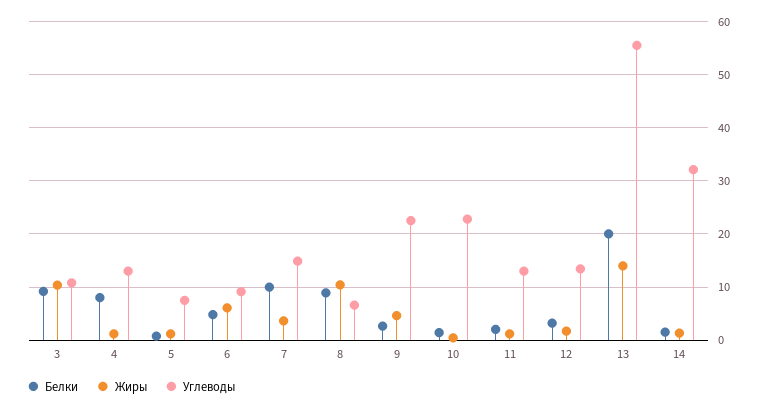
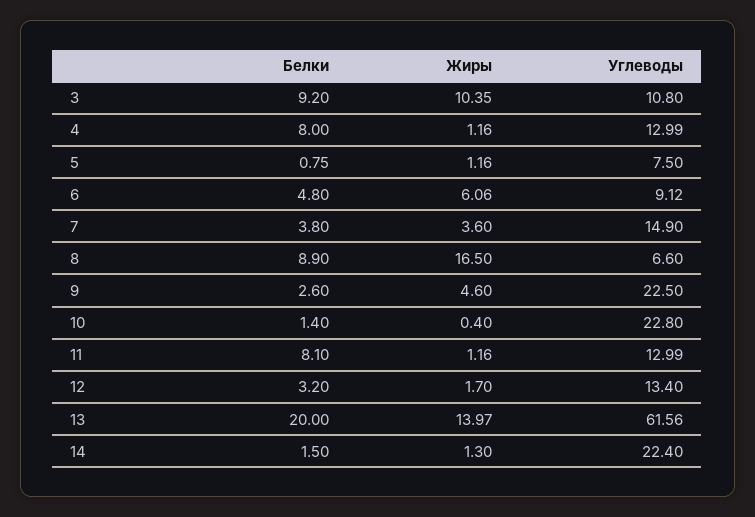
Белки, 7: 10 -> 3.8
Жиры, 8: 10 -> 16.5
Белки, 11: 2 -> 8.1
Углеводы, 13: 56 -> 61.56
Углеводы, 14: 32 -> 22.4

